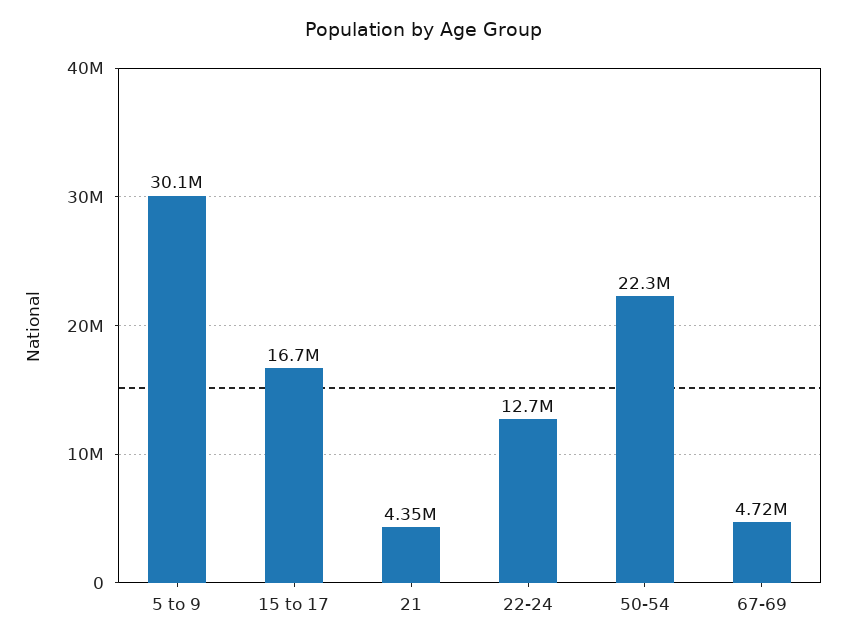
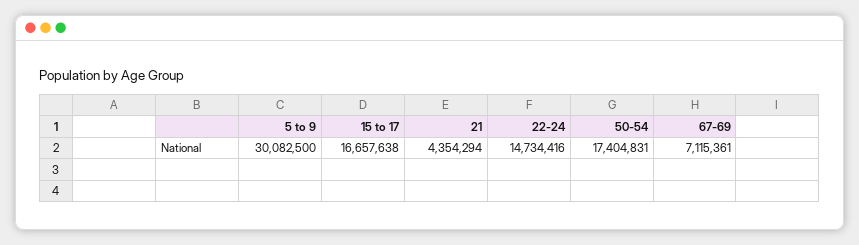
22-24: 12700000 -> 14734416
50-54: 22300000 -> 17404831
67-69: 4720000 -> 7115361

